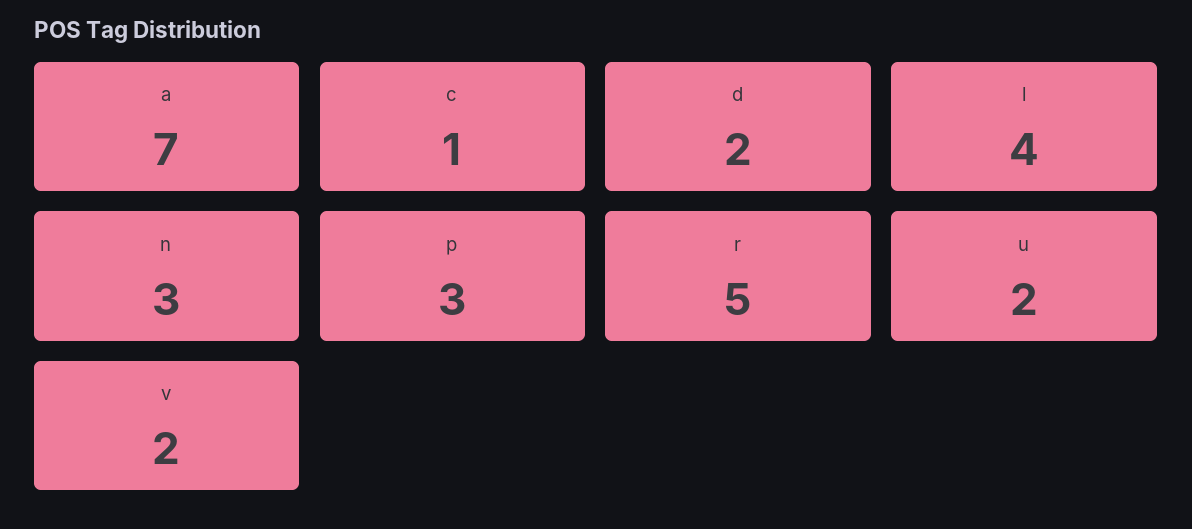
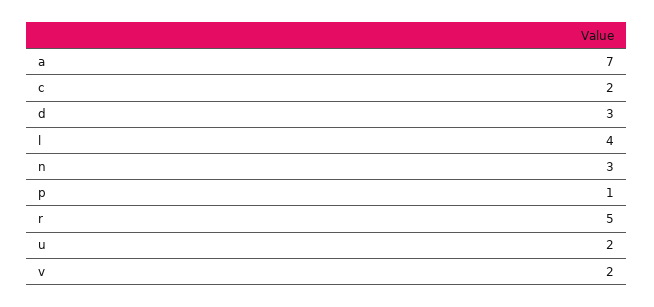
c: 1 -> 2
d: 2 -> 3
p: 3 -> 1

